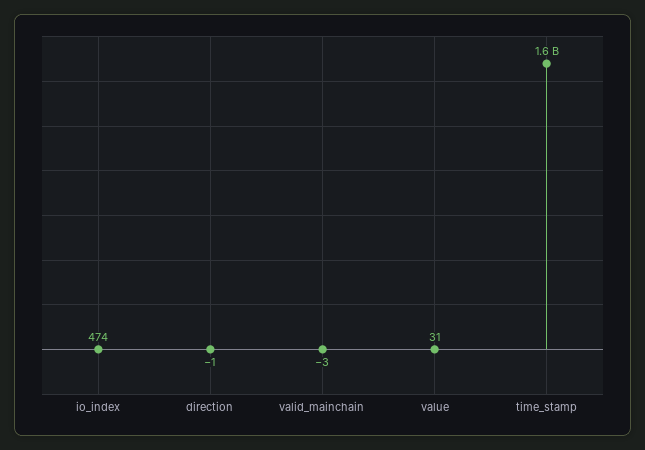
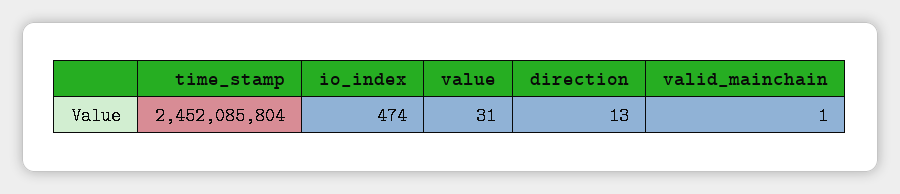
direction: -1 -> 13
valid_mainchain: -3 -> 1
time_stamp: 1600000000 -> 2452085804

